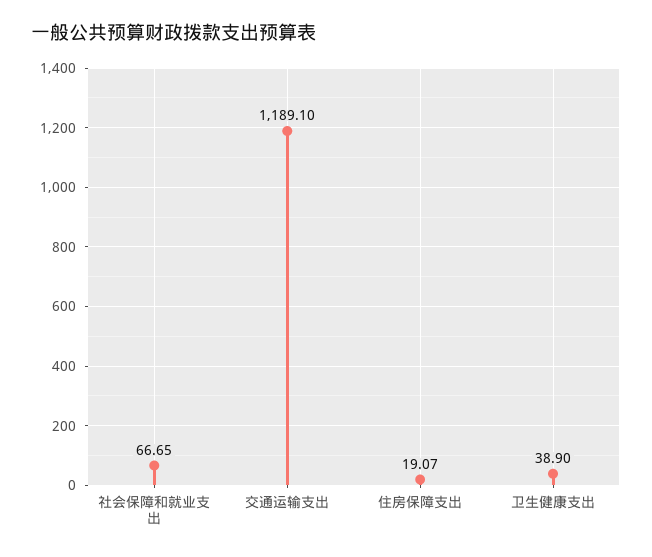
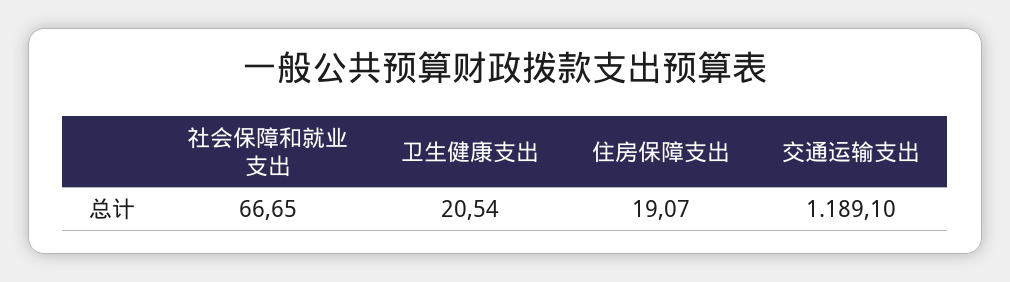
卫生健康支出: 38.9 -> 20.54

